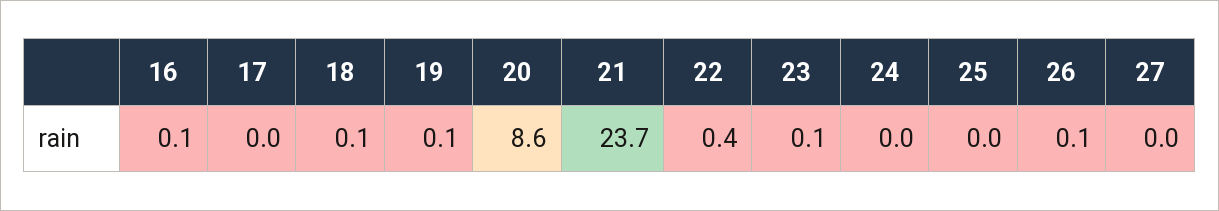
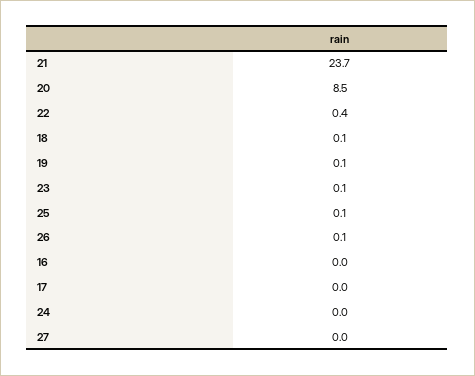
16: 0.1 -> 0
20: 8.6 -> 8.5
25: 0 -> 0.1

